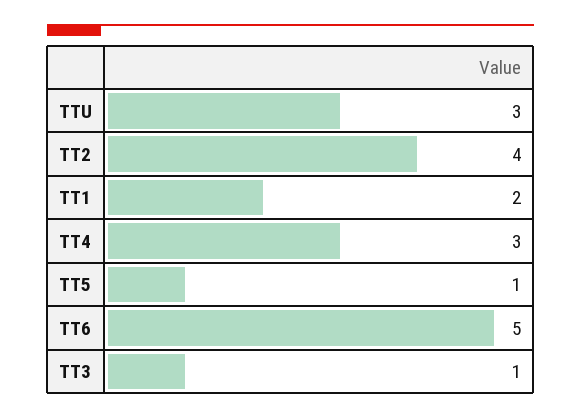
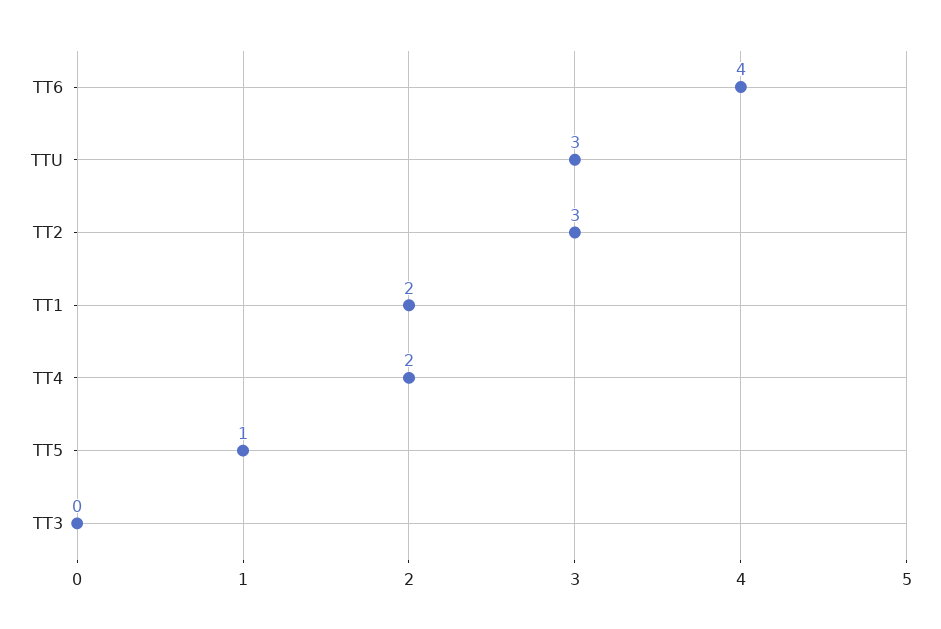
TT2: 4 -> 3
TT4: 3 -> 2
TT6: 5 -> 4
TT3: 1 -> 0

